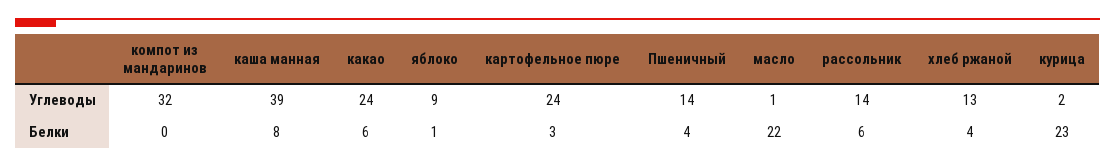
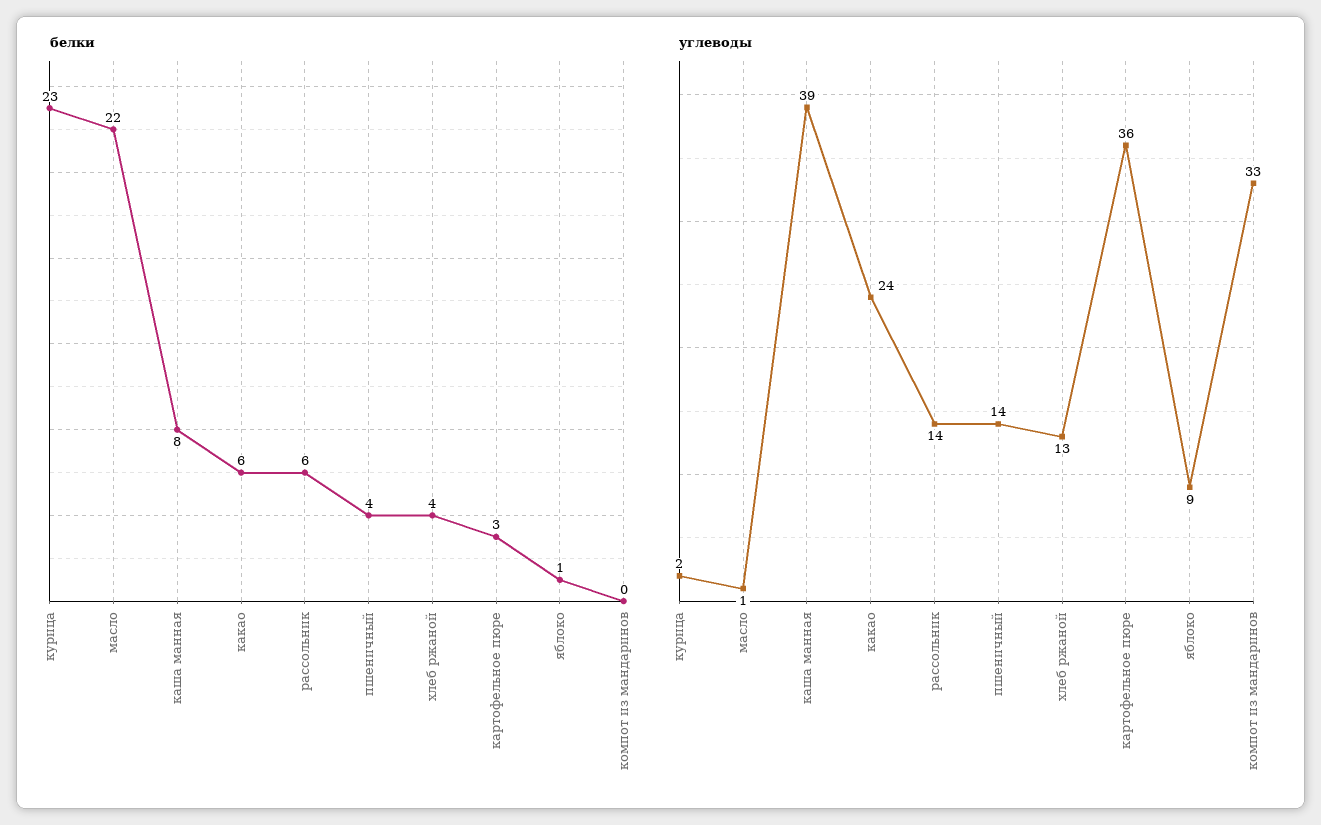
Углеводы, компот из мандаринов: 32 -> 33
Углеводы, картофельное пюре: 24 -> 36

